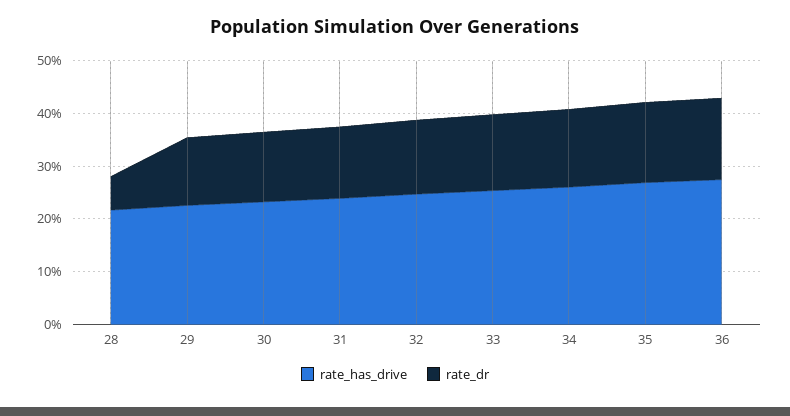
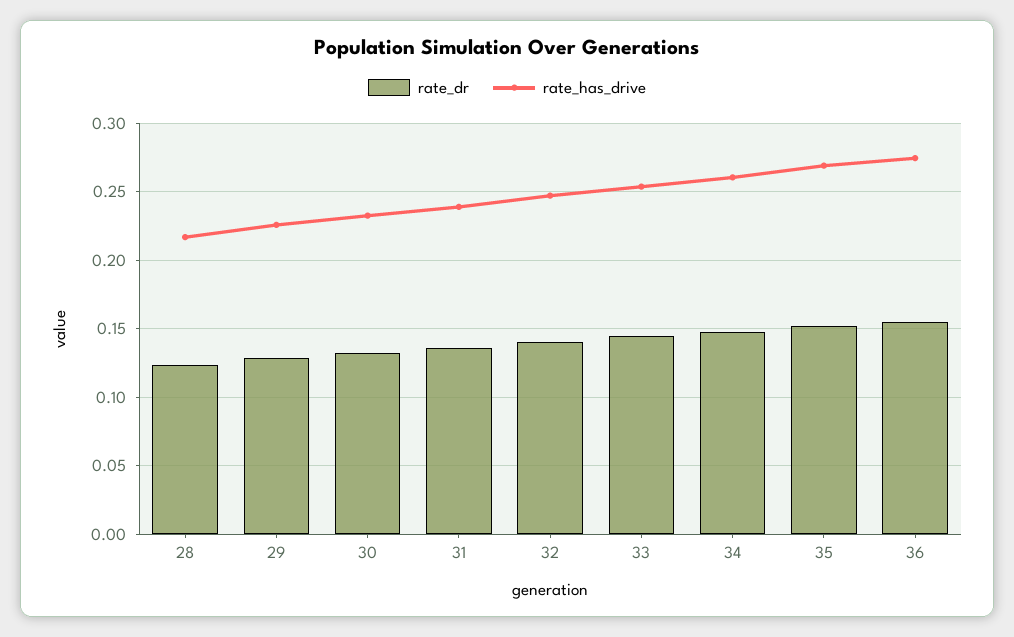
rate_dr, 28: 0.06 -> 0.125

